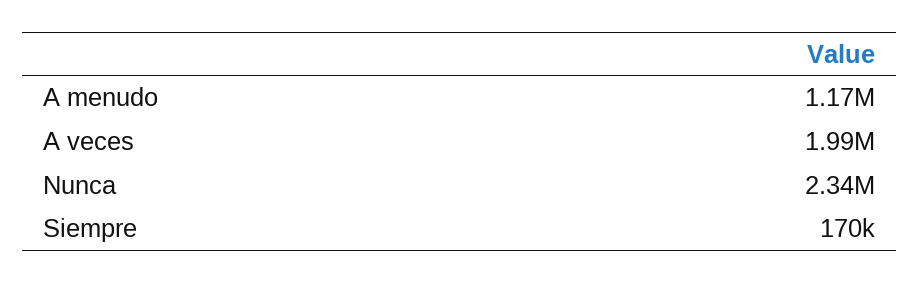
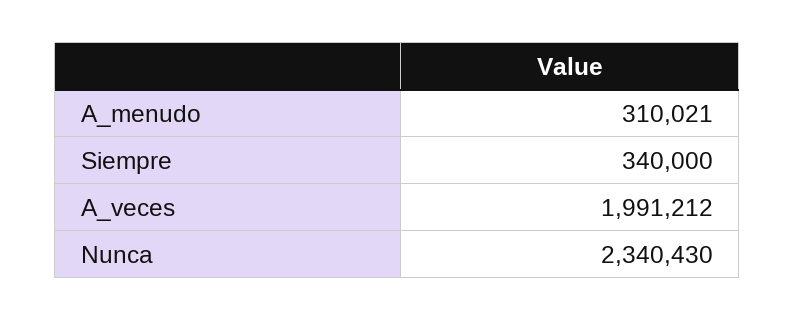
A menudo: 1170000 -> 310021
Siempre: 170000 -> 340000

